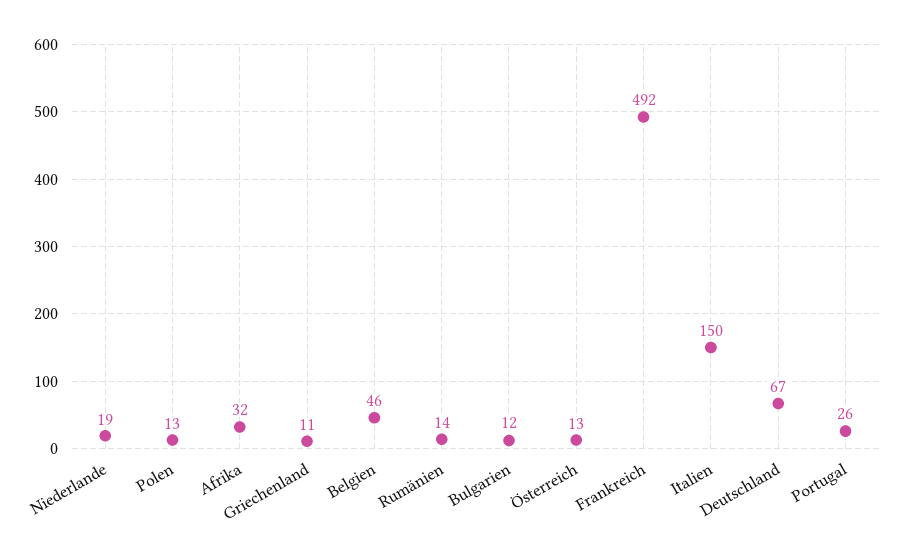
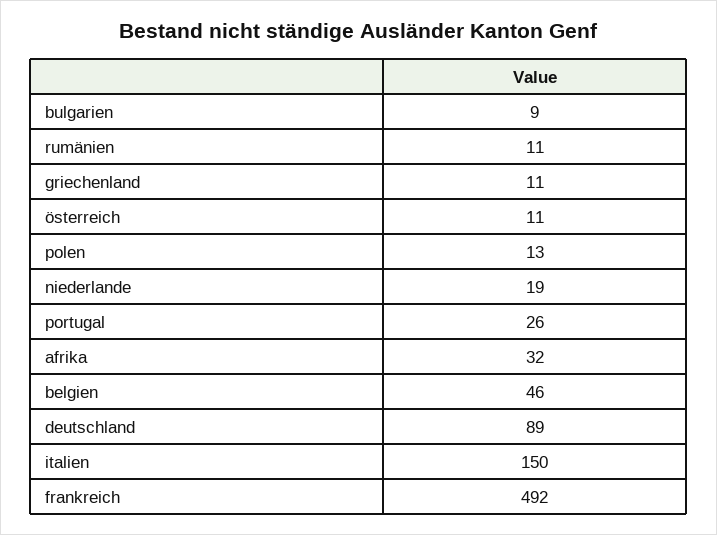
Rumänien: 14 -> 11
Bulgarien: 12 -> 9
Österreich: 13 -> 11
Deutschland: 67 -> 89

